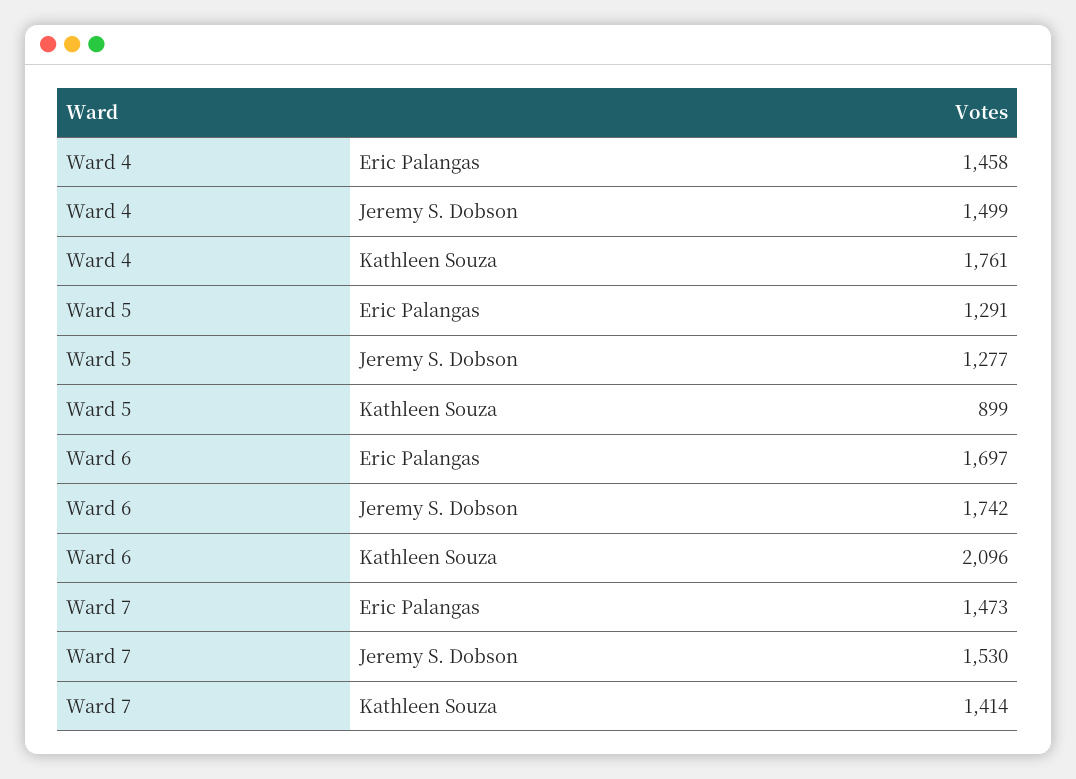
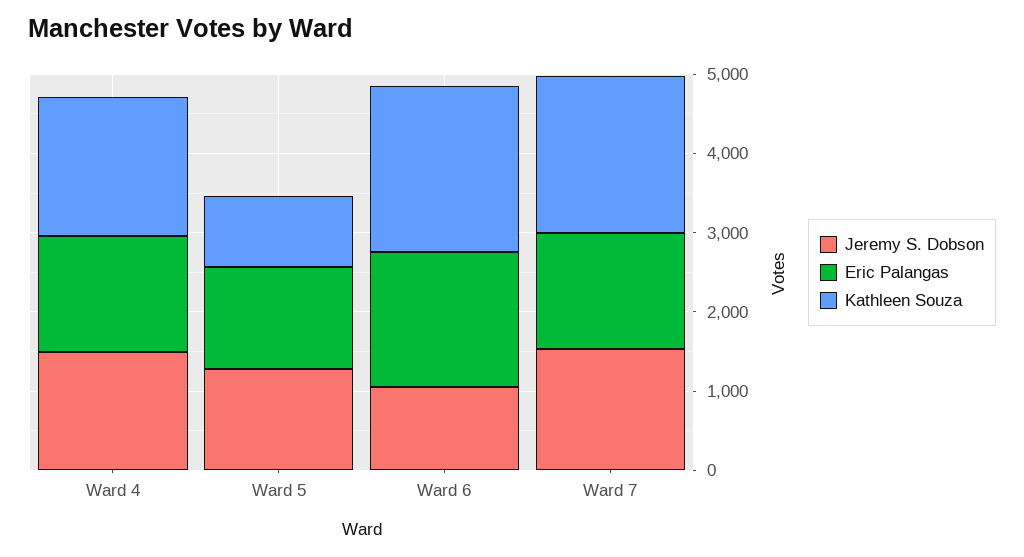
Jeremy S. Dobson, Ward 6: 1742 -> 1000
Kathleen Souza, Ward 7: 1414 -> 2000

